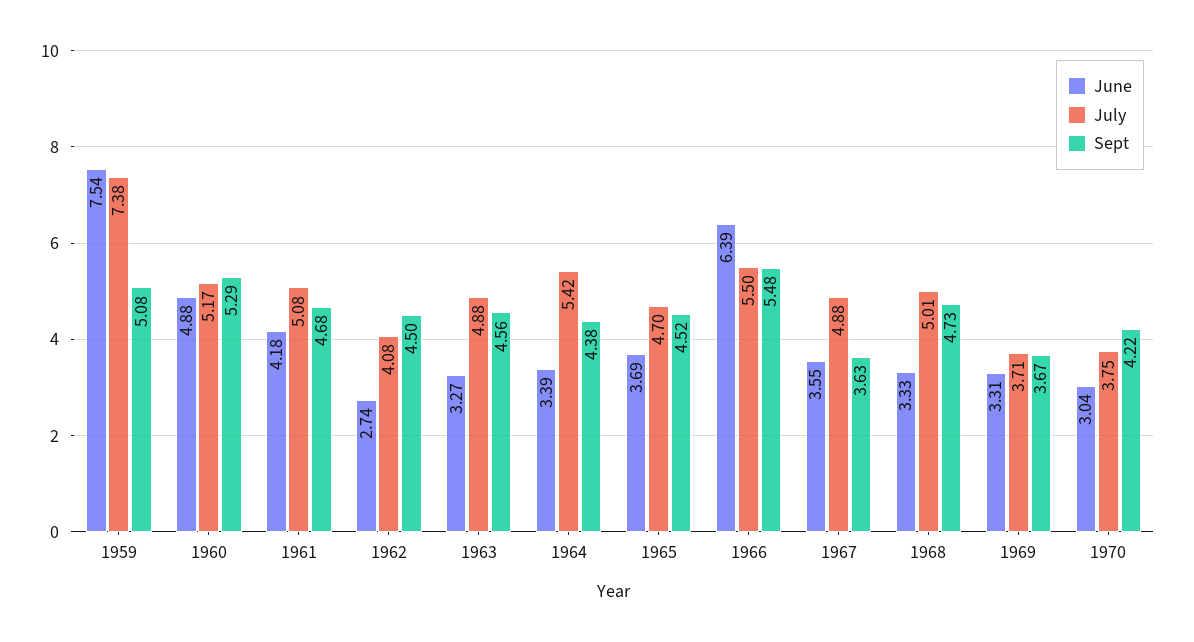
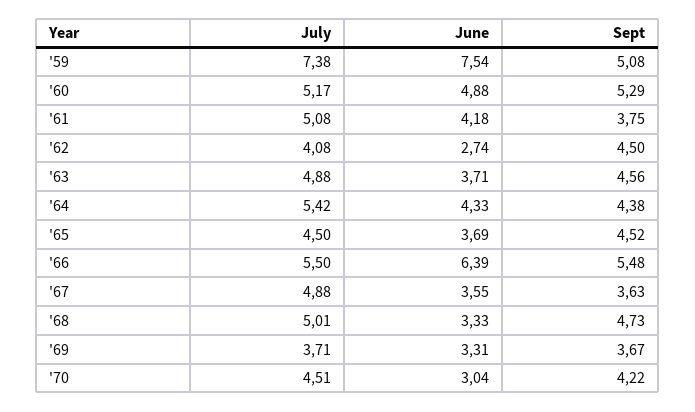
Sept, 1961: 4.68 -> 3.75
June, 1963: 3.27 -> 3.71
June, 1964: 3.39 -> 4.33
July, 1965: 4.7 -> 4.5
July, 1970: 3.75 -> 4.51

